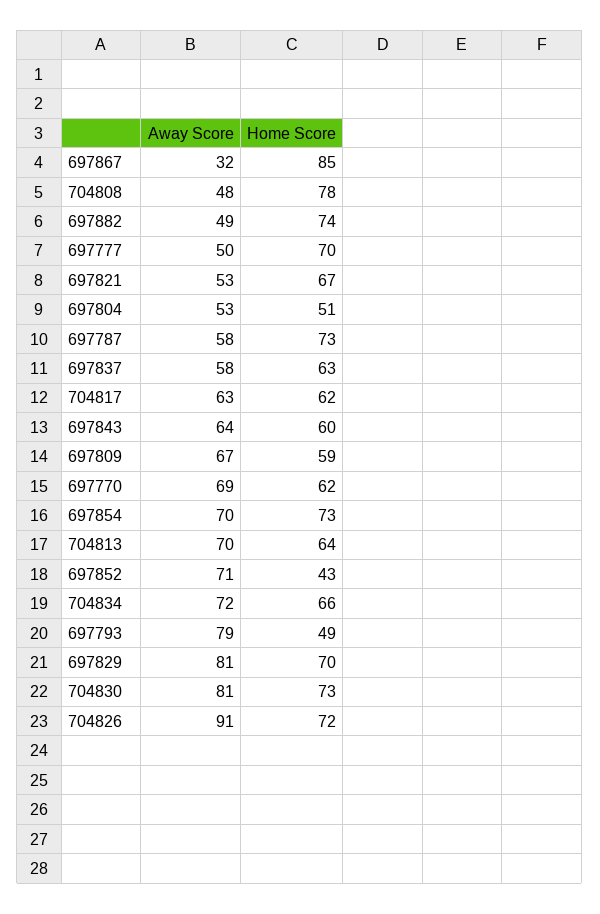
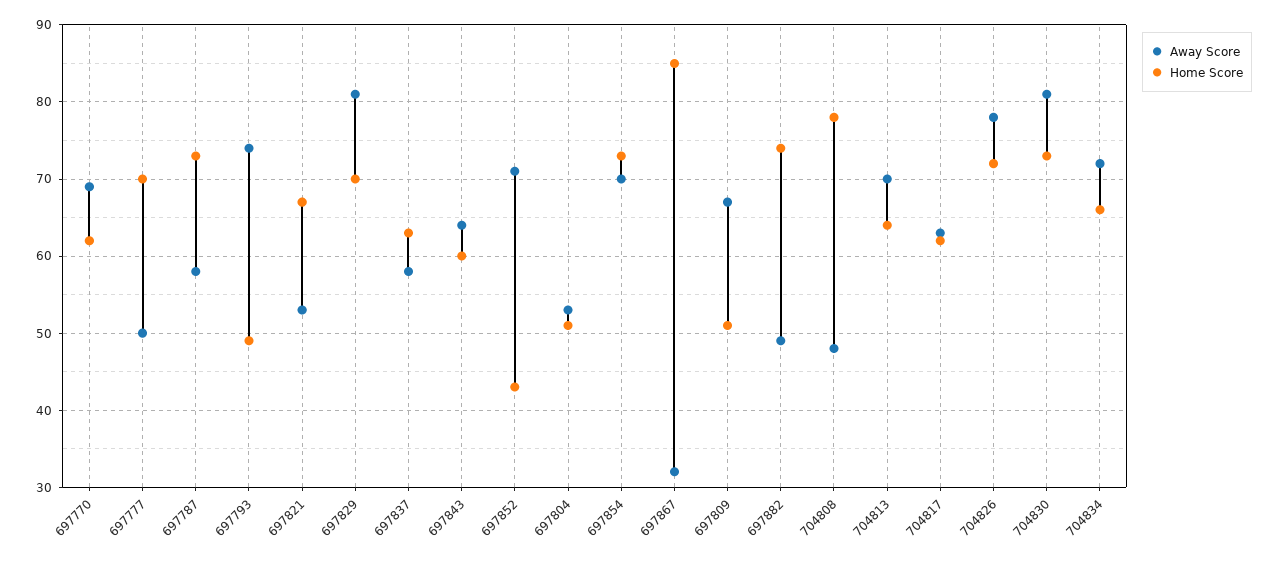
Home Score, 697809: 59 -> 51
Away Score, 697793: 79 -> 74
Away Score, 704826: 91 -> 78

